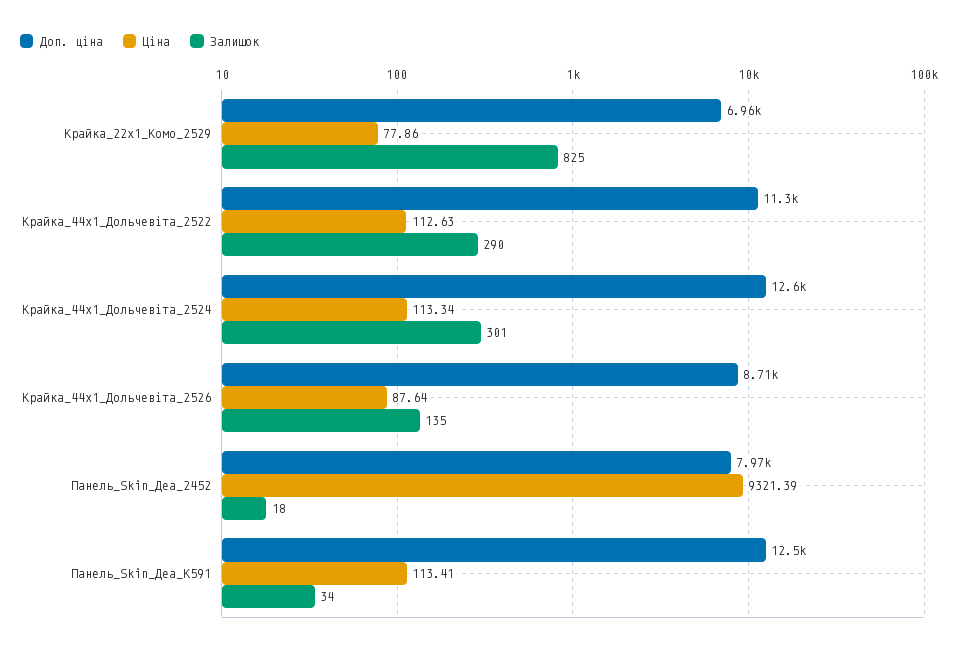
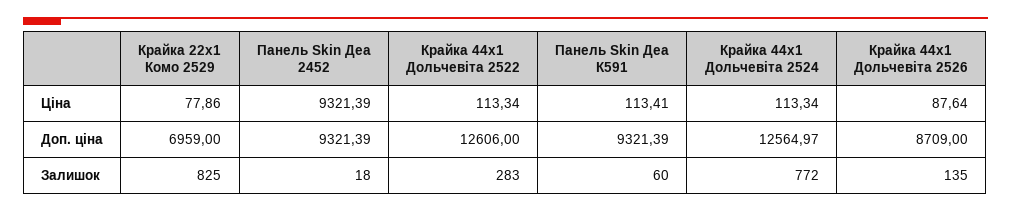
Доп. ціна, Крайка_44x1_Дольчевіта_2522: 11300 -> 12606
Ціна, Крайка_44x1_Дольчевіта_2522: 112.63 -> 113.34
Залишок, Крайка_44x1_Дольчевіта_2522: 290 -> 283
Залишок, Крайка_44x1_Дольчевіта_2524: 301 -> 772
Доп. ціна, Панель_Skin_Деа_2452: 7970 -> 9321.39
Доп. ціна, Панель_Skin_Деа_К591: 12500 -> 9321.39
Залишок, Панель_Skin_Деа_К591: 34 -> 60

